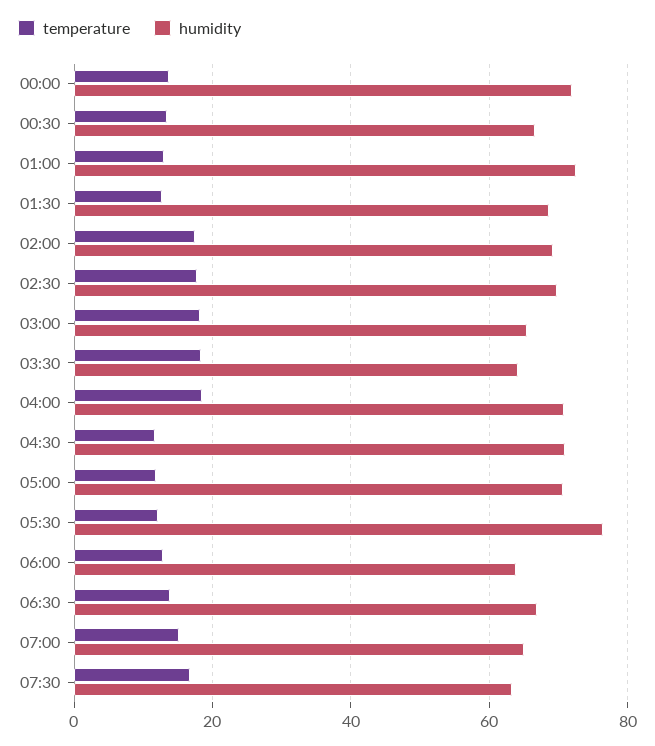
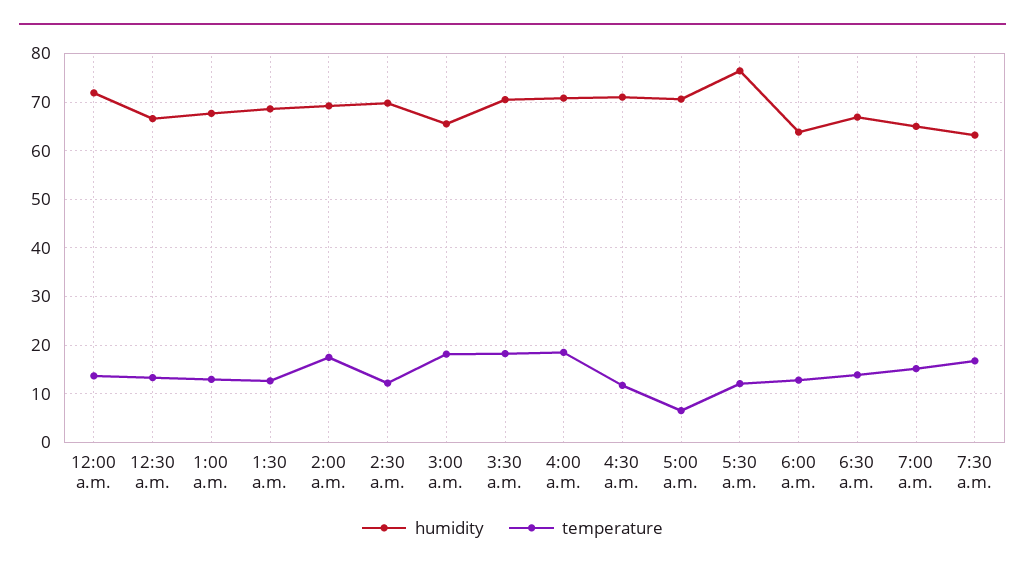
humidity, 01:00: 72 -> 68
temperature, 02:30: 18 -> 12
humidity, 03:30: 64 -> 70
temperature, 05:00: 12 -> 6

